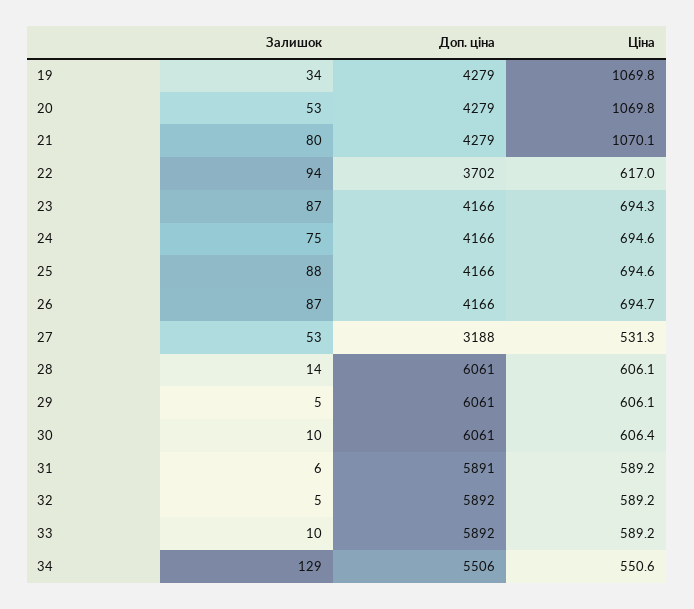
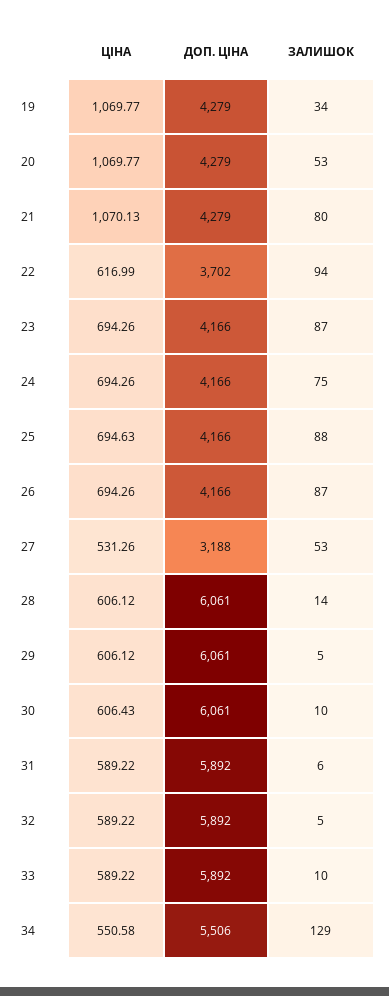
Ціна, 24: 694.6 -> 694.26
Ціна, 26: 694.7 -> 694.26
Доп. ціна, 31: 5891 -> 5892

